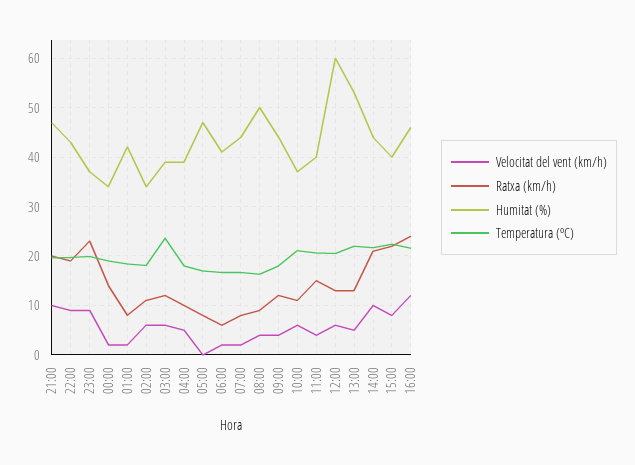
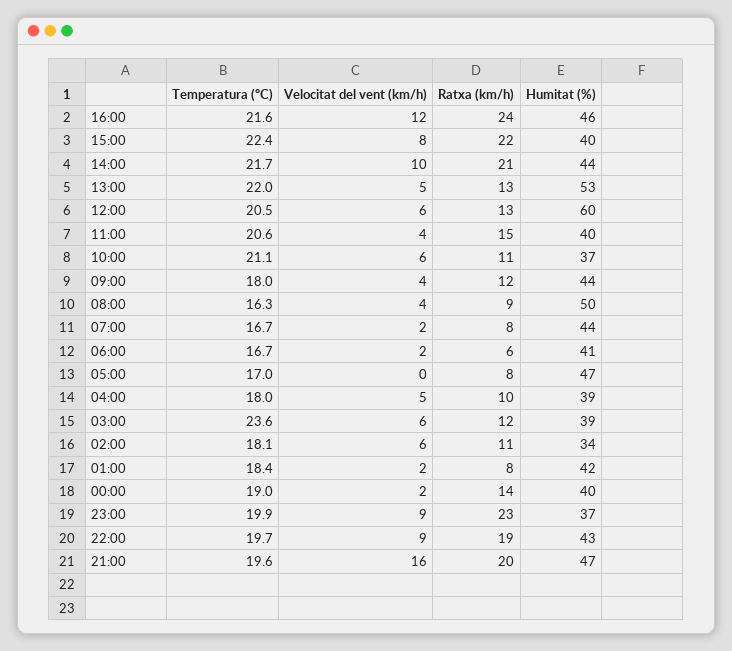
Velocitat del vent (km/h), 21:00: 10 -> 16
Humitat (%), 00:00: 34 -> 40

